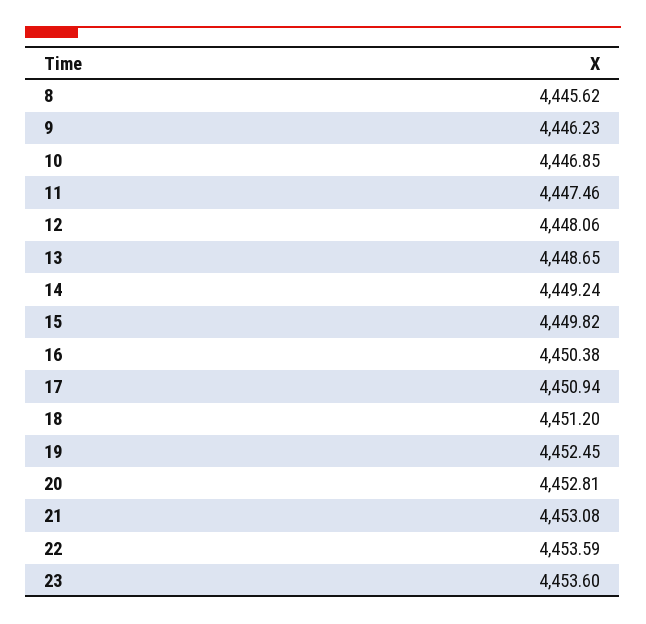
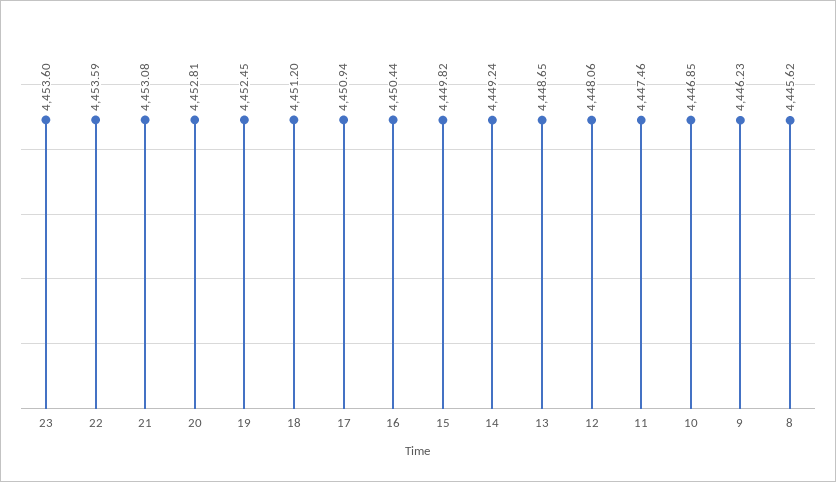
16: 4450.38 -> 4450.44

